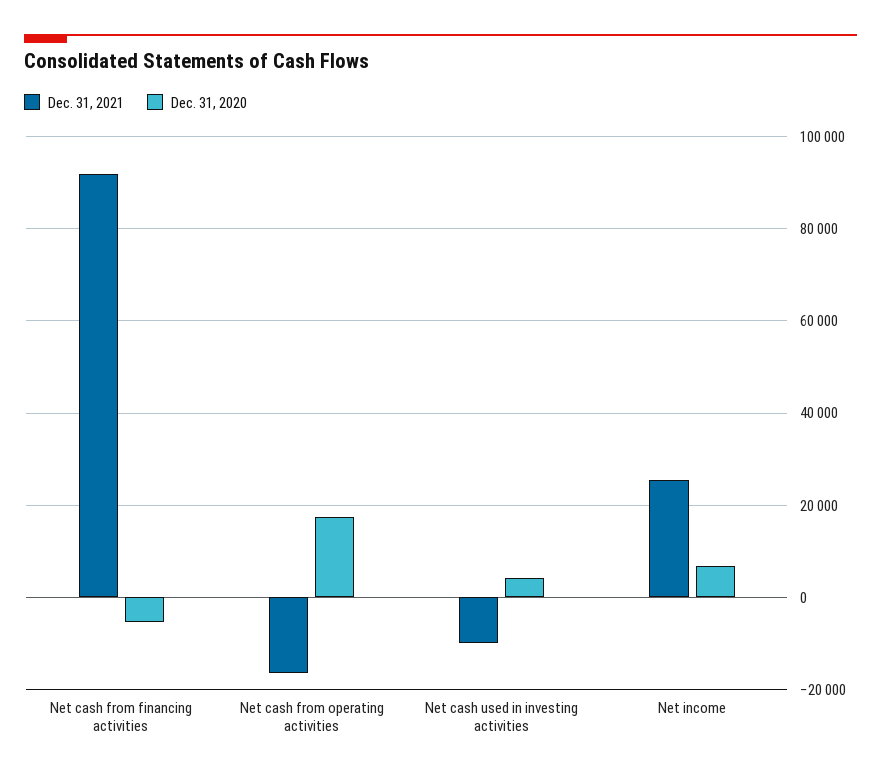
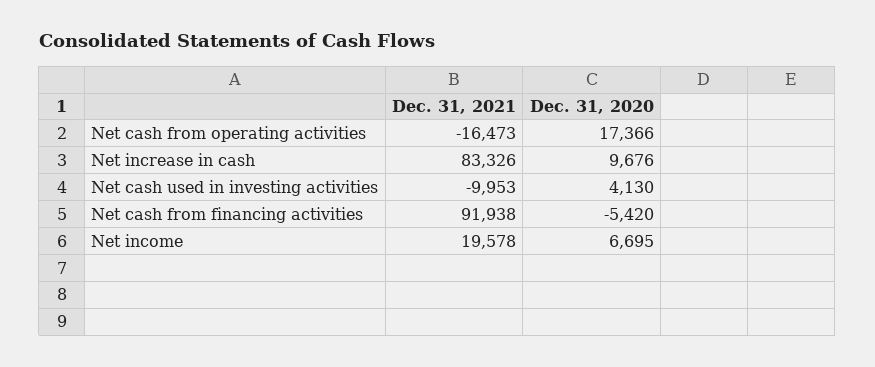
Dec. 31, 2021, Net income: 26000 -> 19578
Dec. 31, 2021, Net increase in cash: none -> 83326
Dec. 31, 2020, Net increase in cash: none -> 9676

